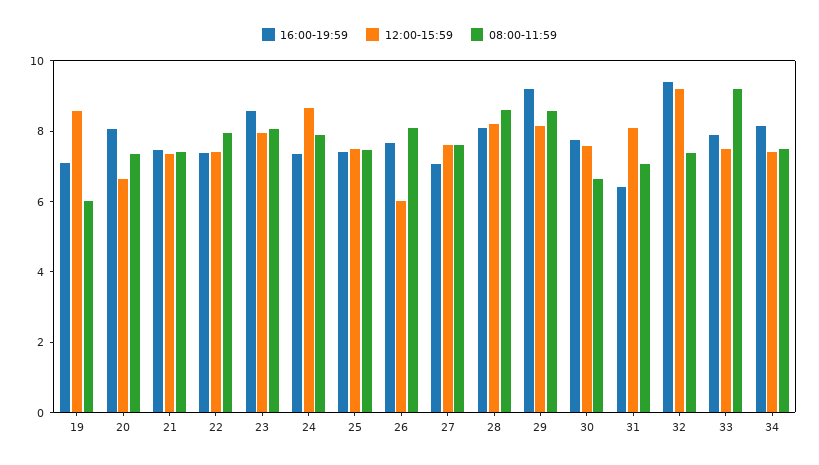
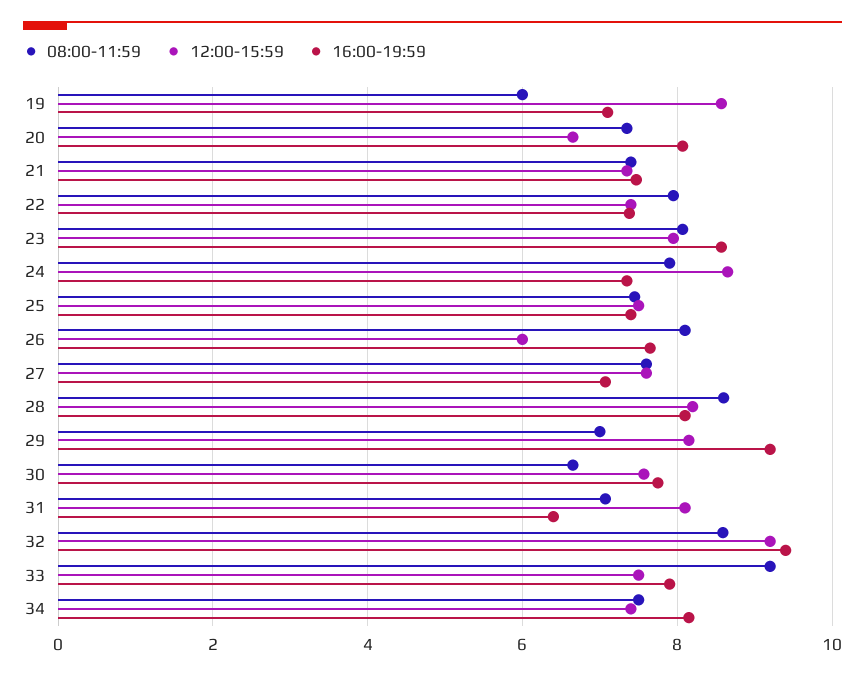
08:00-11:59, 29: 8.5 -> 7
08:00-11:59, 32: 7.5 -> 8.6

